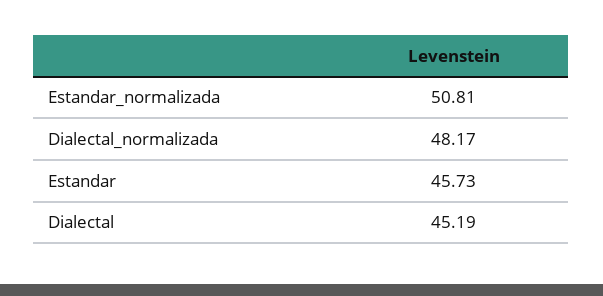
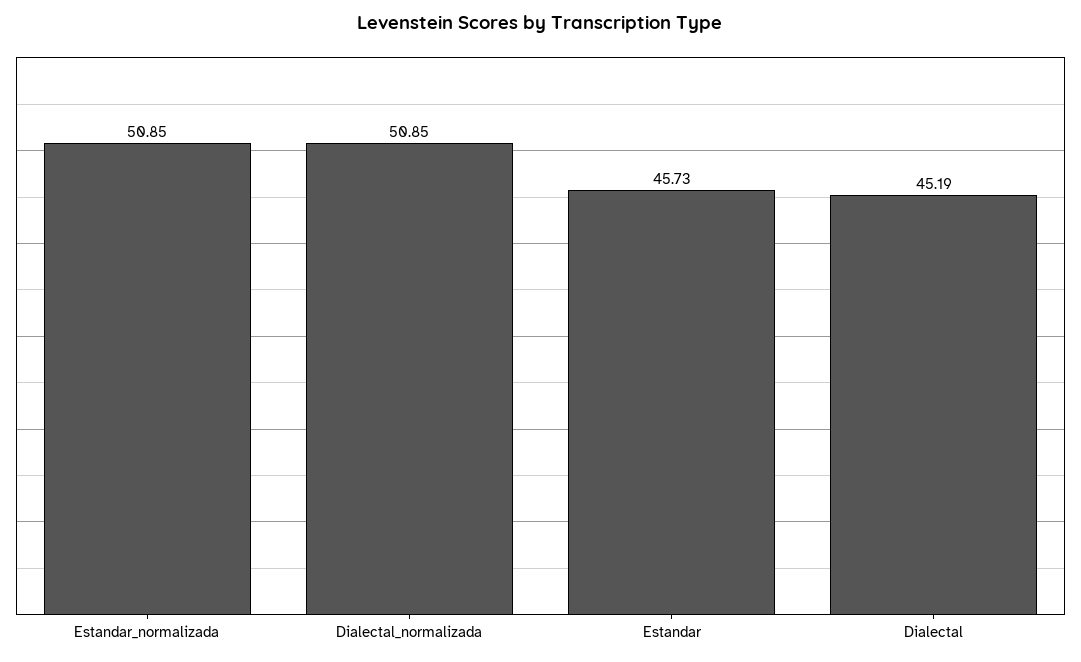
Estandar_normalizada: 50.81 -> 50.85
Dialectal_normalizada: 48.17 -> 50.85

